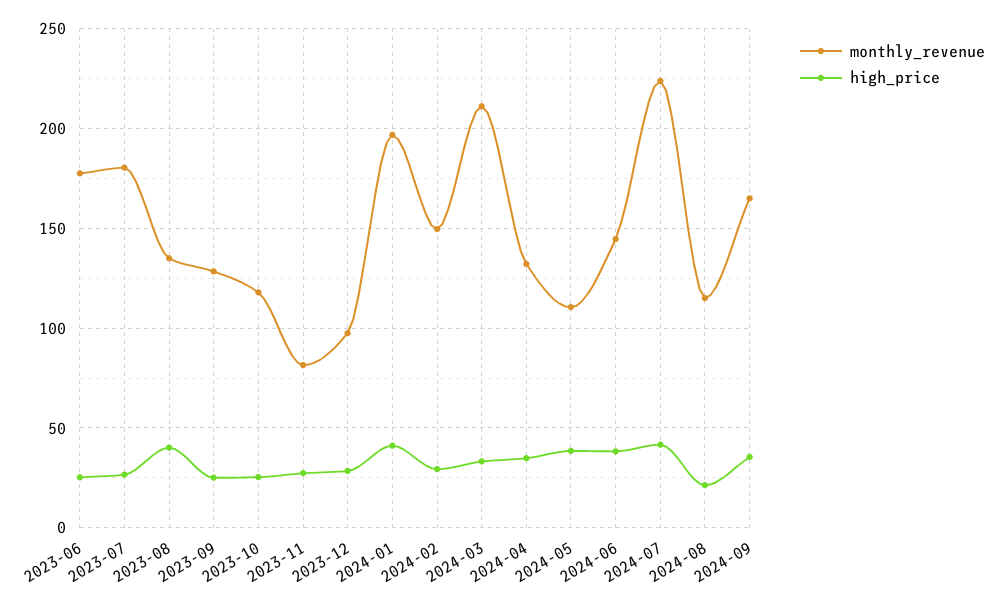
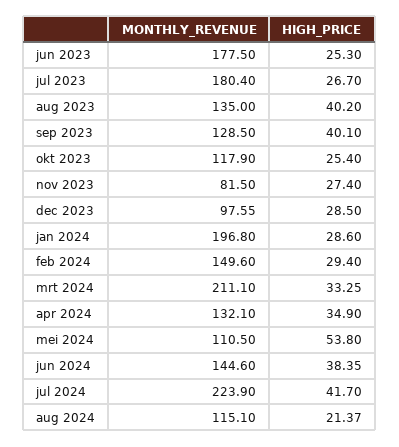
high_price, 2023-09: 25 -> 40.1
high_price, 2024-01: 40 -> 28.6
high_price, 2024-05: 40 -> 53.8
monthly_revenue, 2024-09: 165 -> none
high_price, 2024-09: 35 -> none

